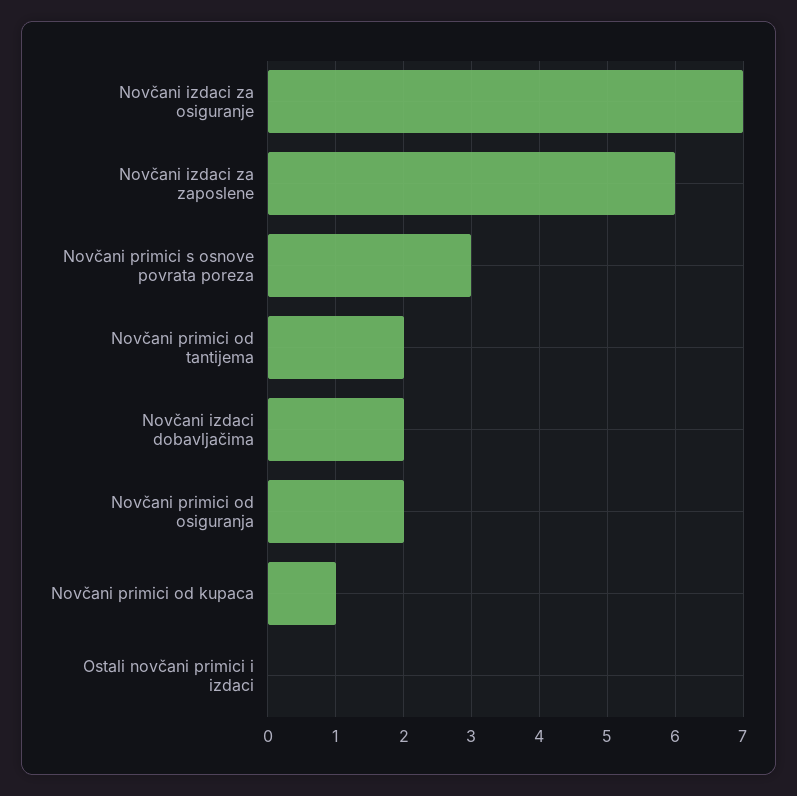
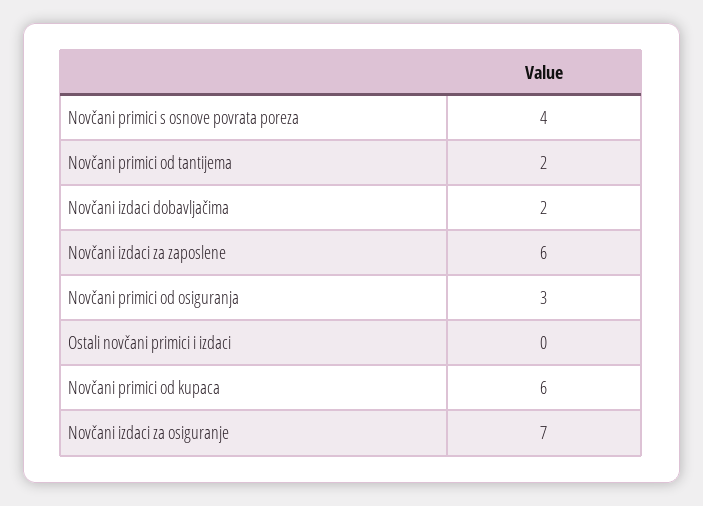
Novčani primici s osnove povrata poreza: 3 -> 4
Novčani primici od osiguranja: 2 -> 3
Novčani primici od kupaca: 1 -> 6

